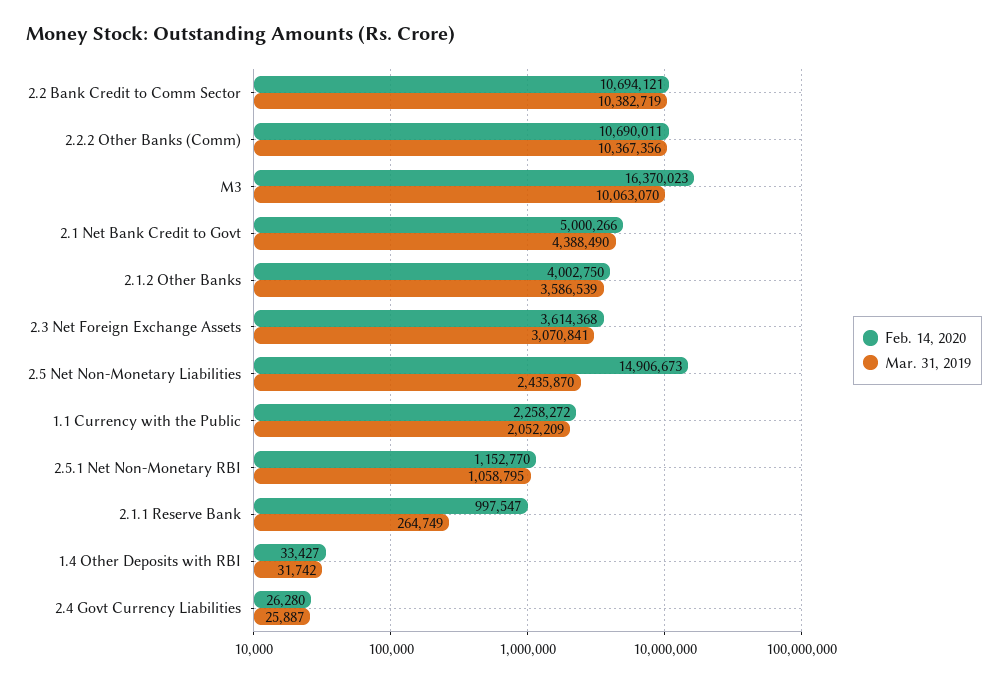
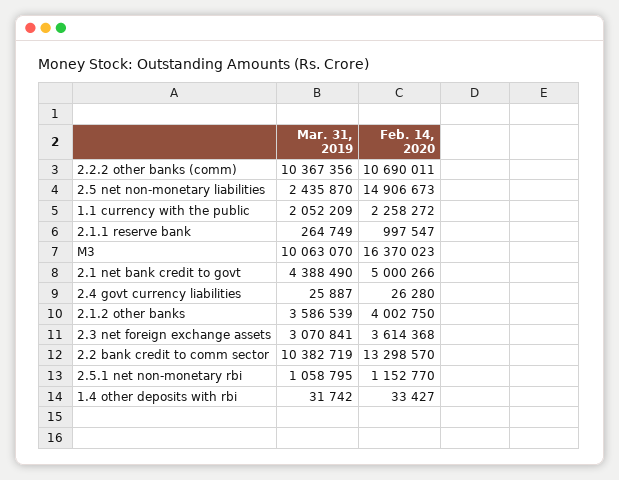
Feb. 14, 2020, 2.2 Bank Credit to Comm Sector: 10694121 -> 13298570

